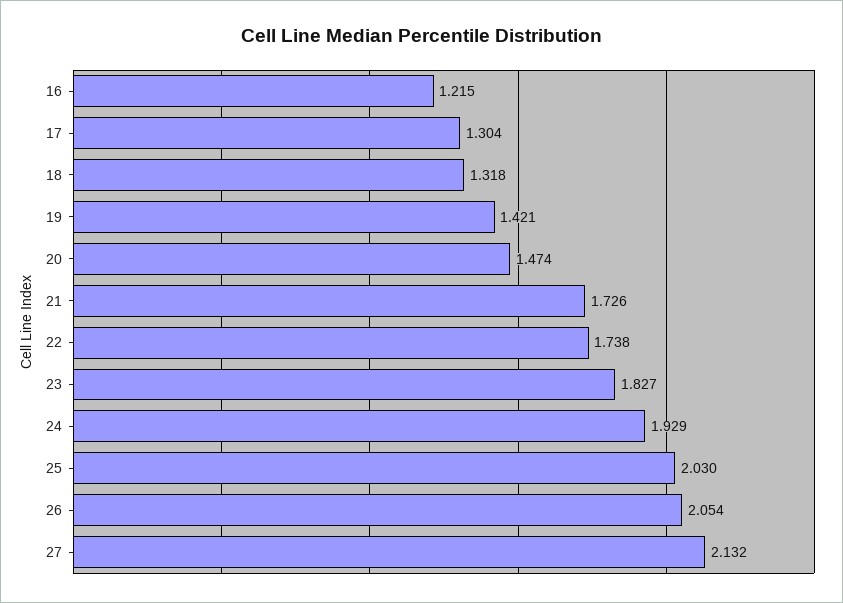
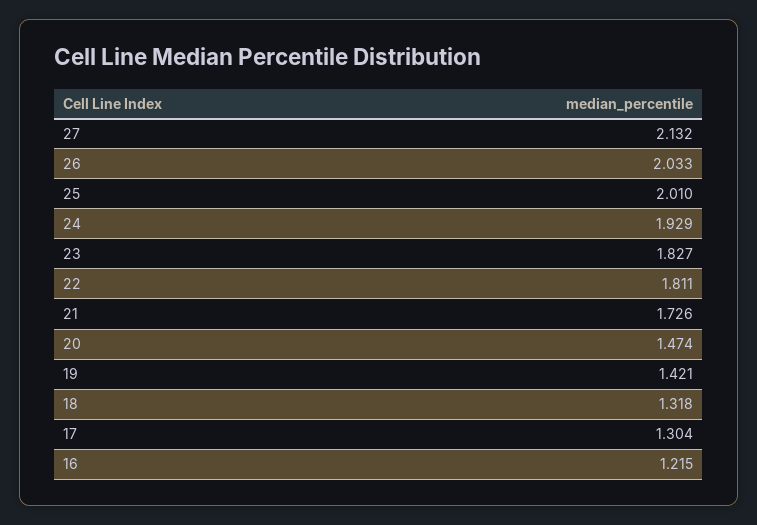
22: 1.738 -> 1.811
25: 2.03 -> 2.01
26: 2.054 -> 2.033

